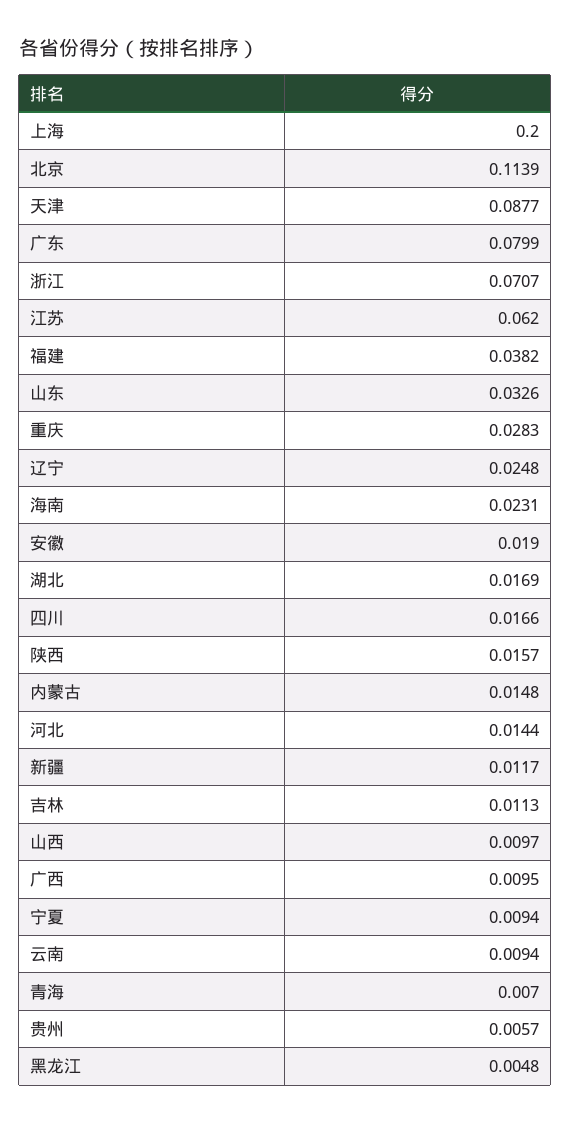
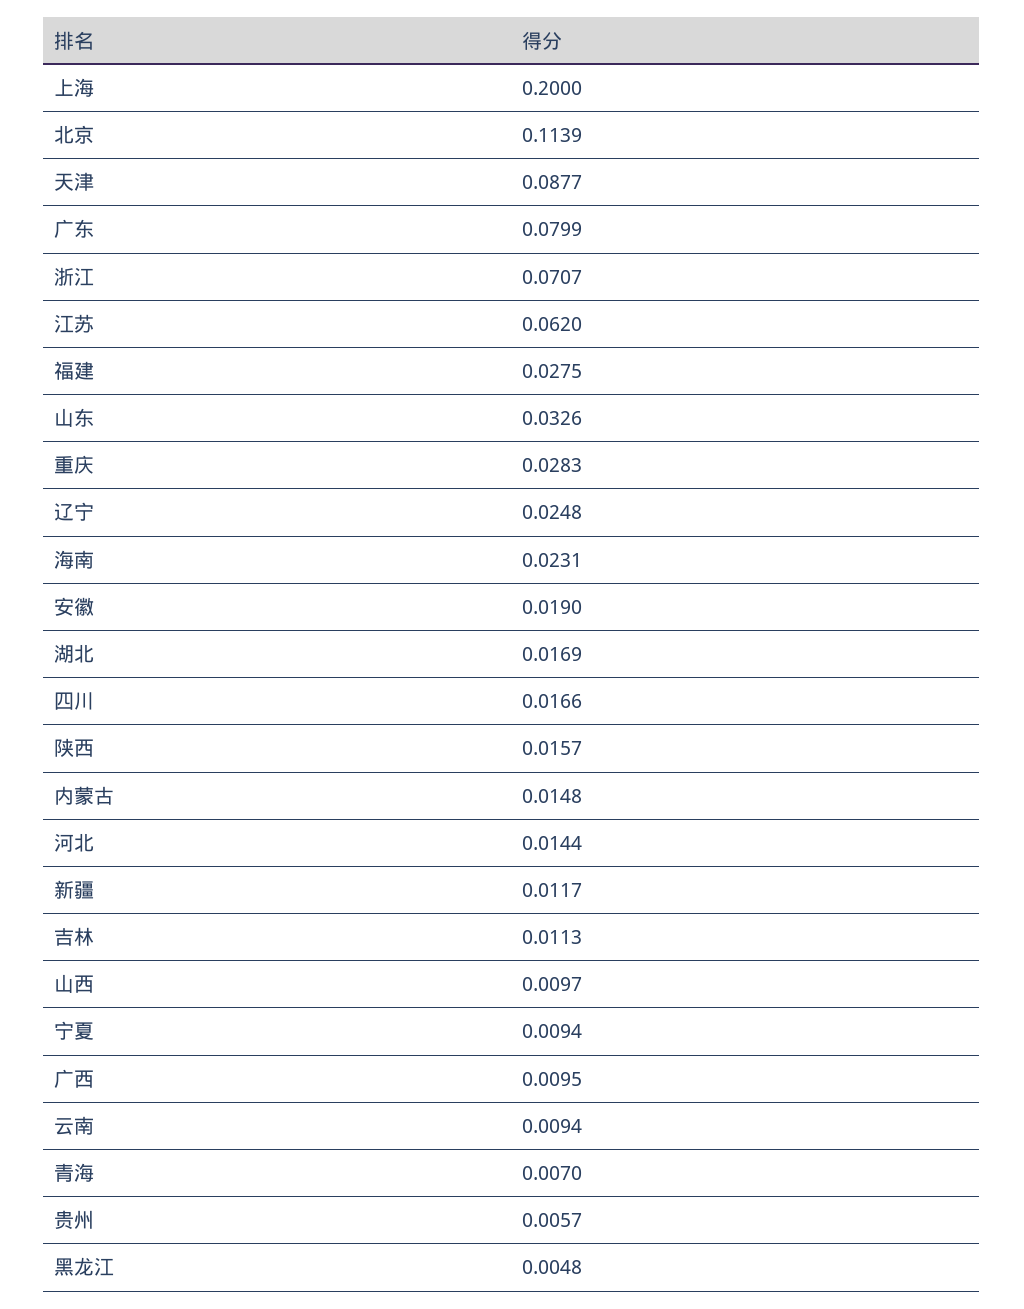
福建: 0.0382 -> 0.0275

